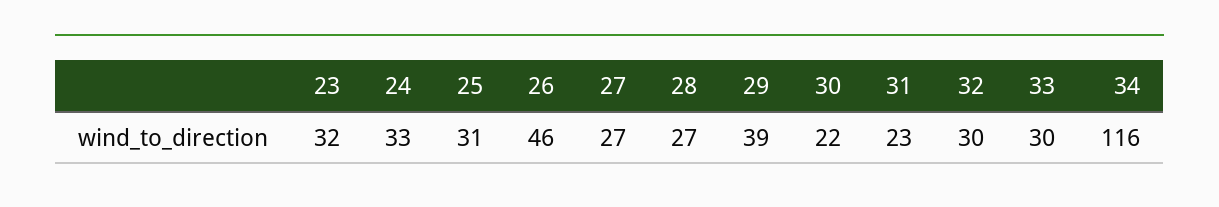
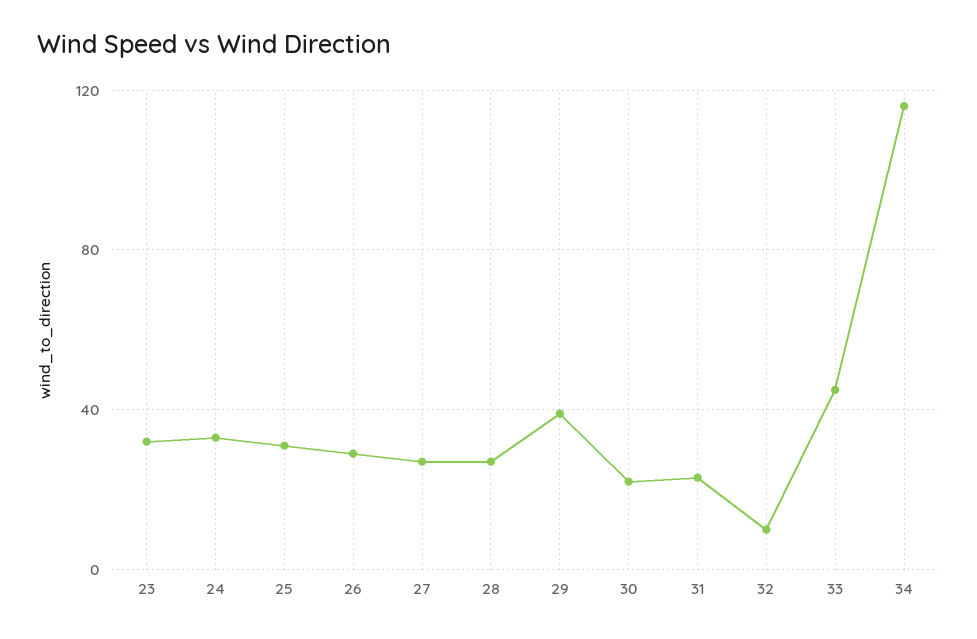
26: 46 -> 30
32: 30 -> 10
33: 30 -> 45

